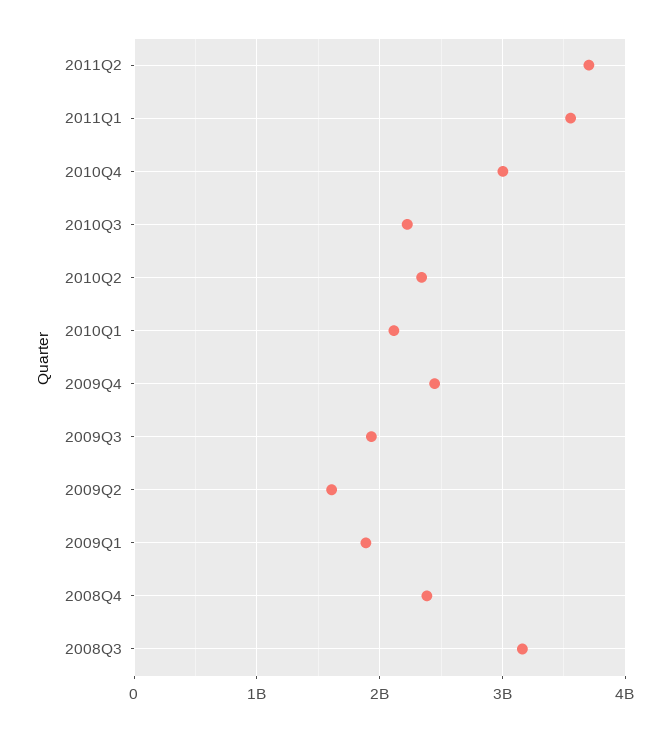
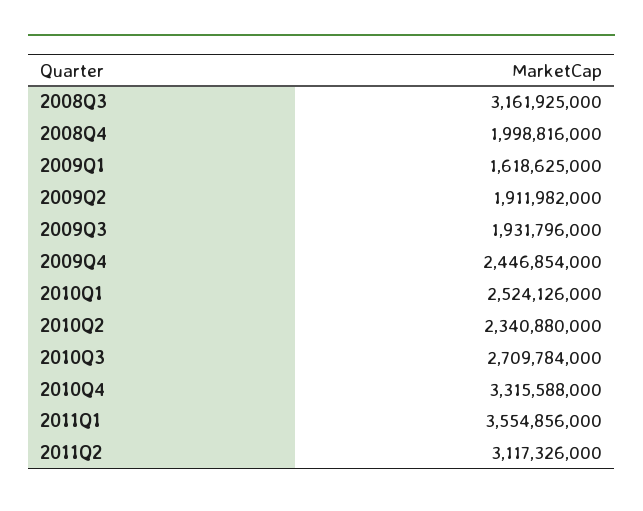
2011Q2: 3700000000 -> 3117326000
2010Q4: 3000000000 -> 3315588000
2010Q3: 2200000000 -> 2709784000
2010Q1: 2100000000 -> 2524126000
2009Q2: 1600000000 -> 1911982000
2009Q1: 1900000000 -> 1618625000
2008Q4: 2400000000 -> 1998816000

